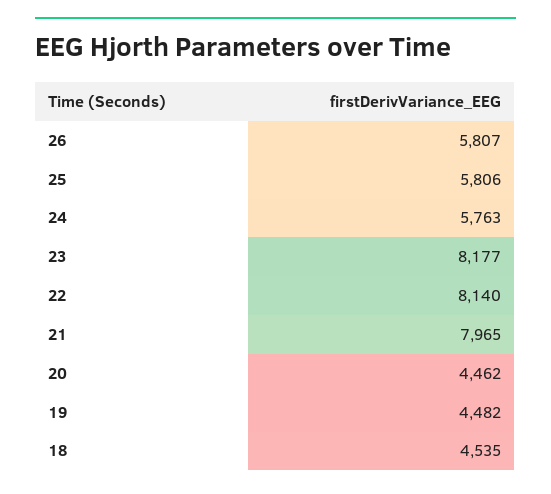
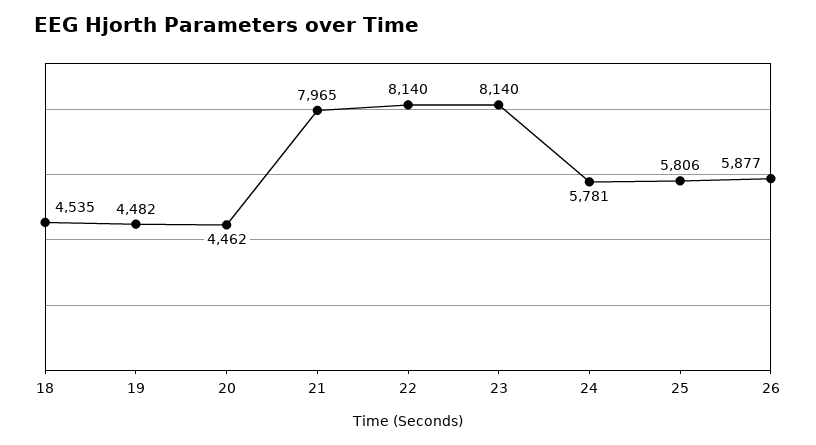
26: 5807 -> 5877
24: 5763 -> 5781
23: 8177 -> 8140

